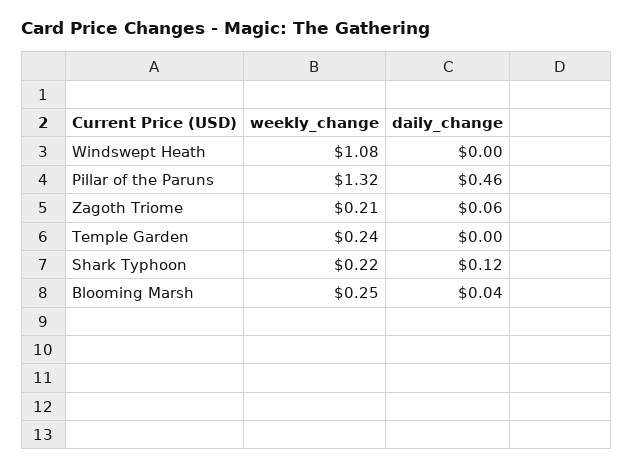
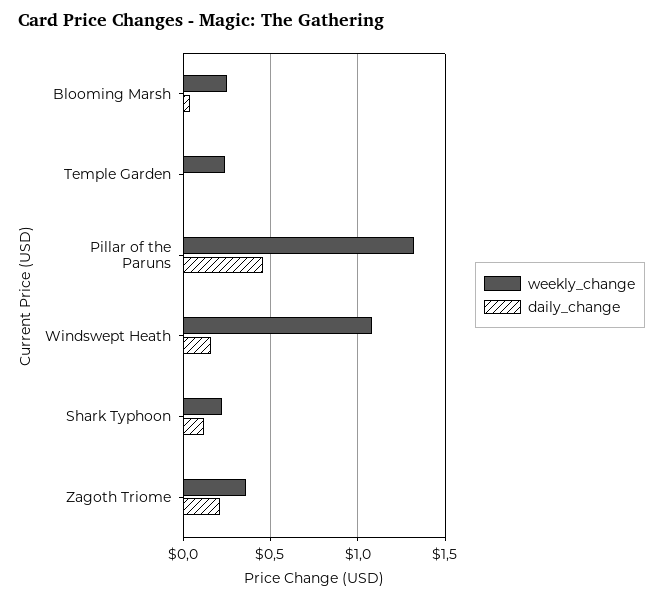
daily_change, Windswept Heath: 0 -> 0.15
weekly_change, Zagoth Triome: 0.21 -> 0.35
daily_change, Zagoth Triome: 0.06 -> 0.2

